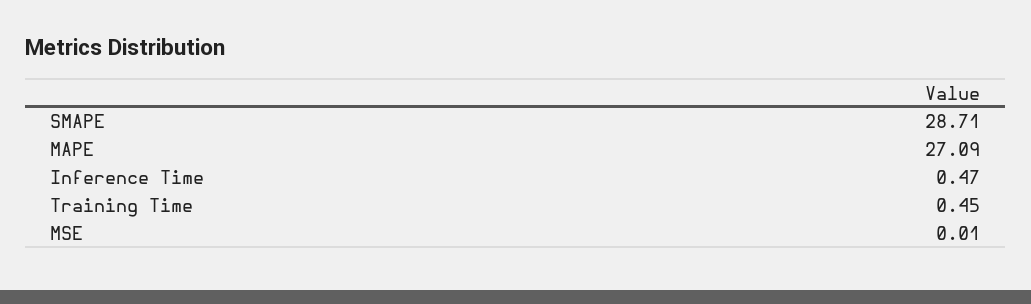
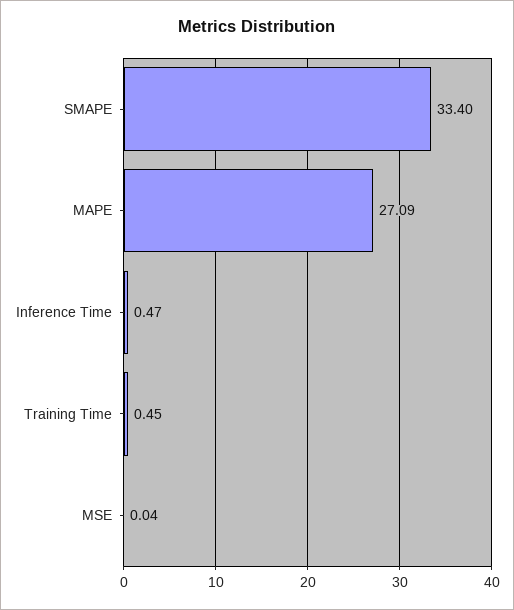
SMAPE: 28.71 -> 33.4
MSE: 0.01 -> 0.04

